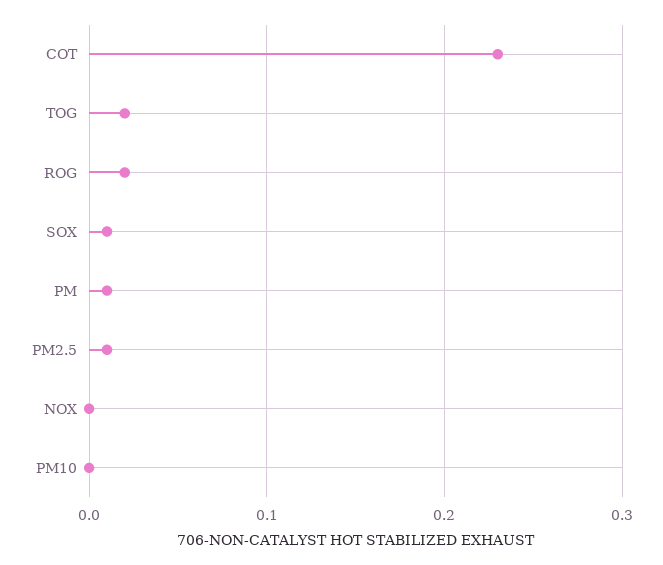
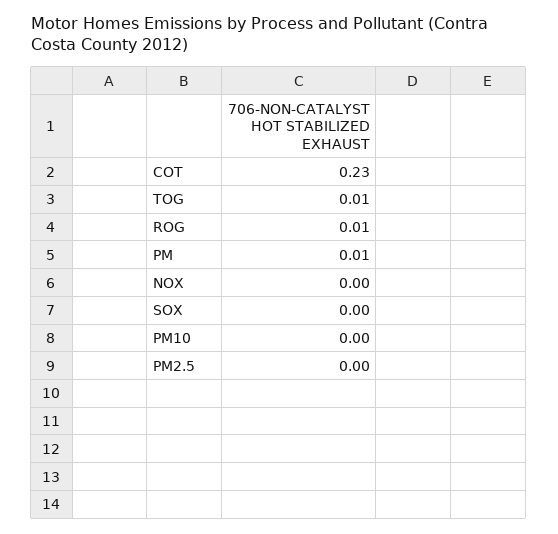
TOG: 0.02 -> 0.01
ROG: 0.02 -> 0.01
SOX: 0.01 -> 0
PM2.5: 0.01 -> 0

